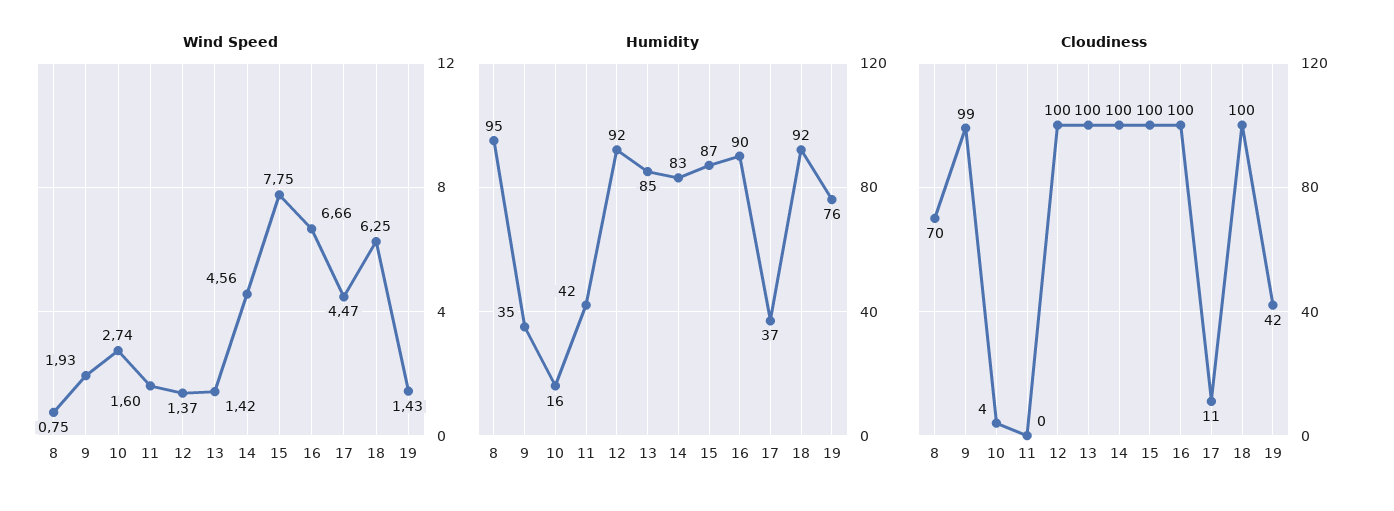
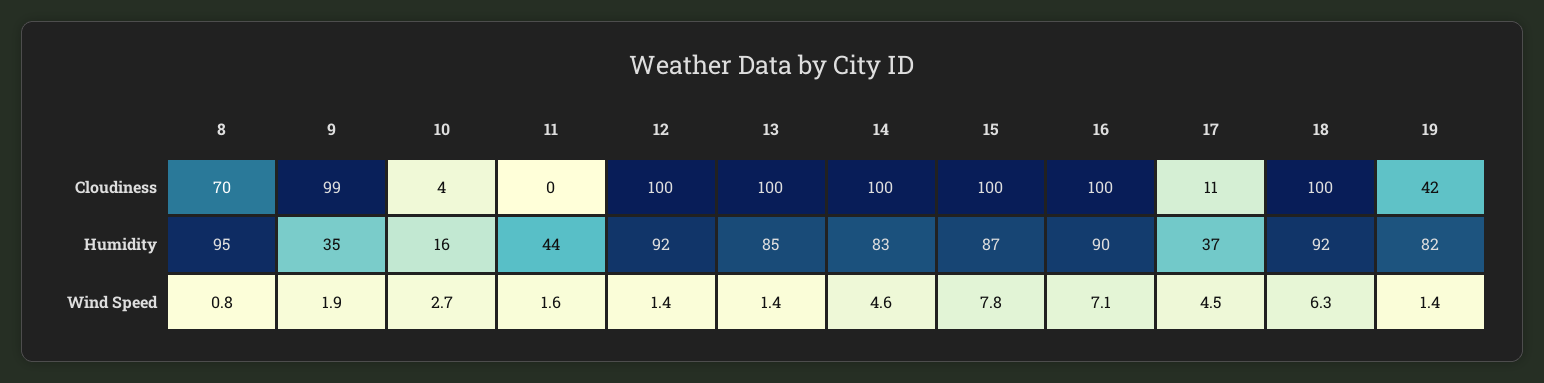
Wind Speed, 16: 6.66 -> 7.1
Humidity, 11: 42 -> 44
Humidity, 19: 76 -> 82

